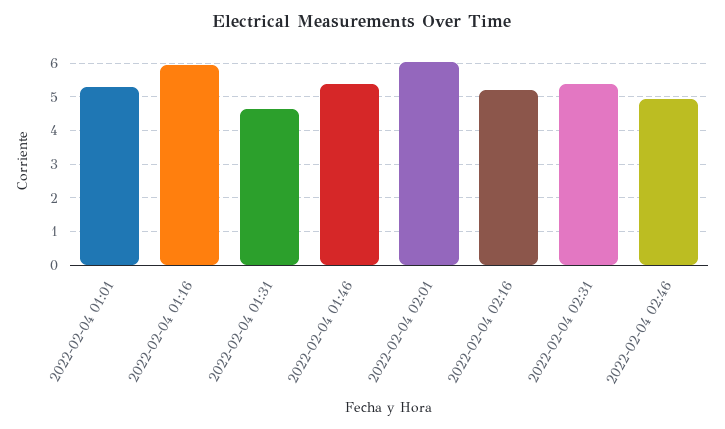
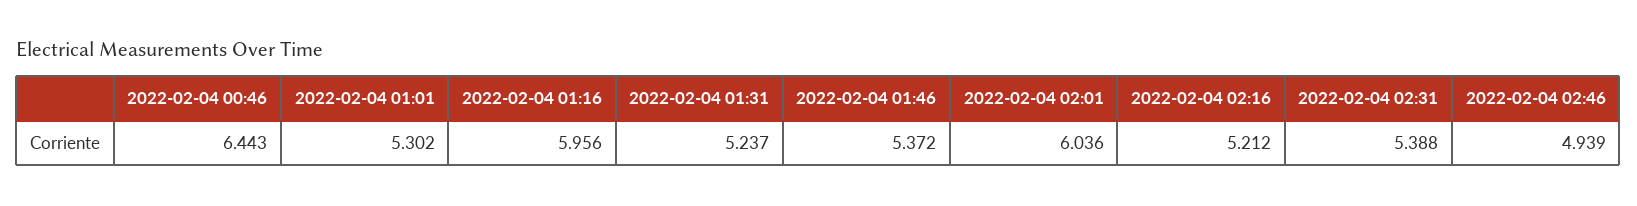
2022-02-04 01:31: 4.6 -> 5.237
2022-02-04 00:46: none -> 6.443

